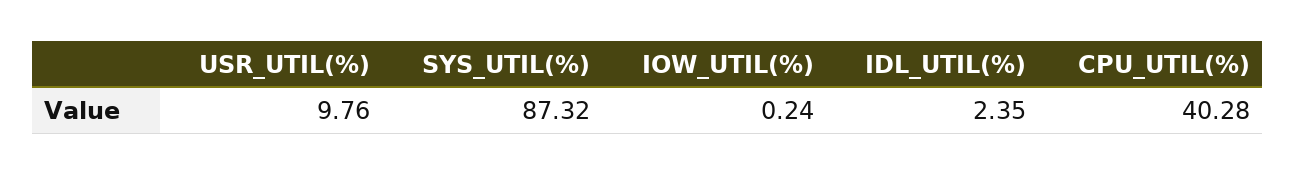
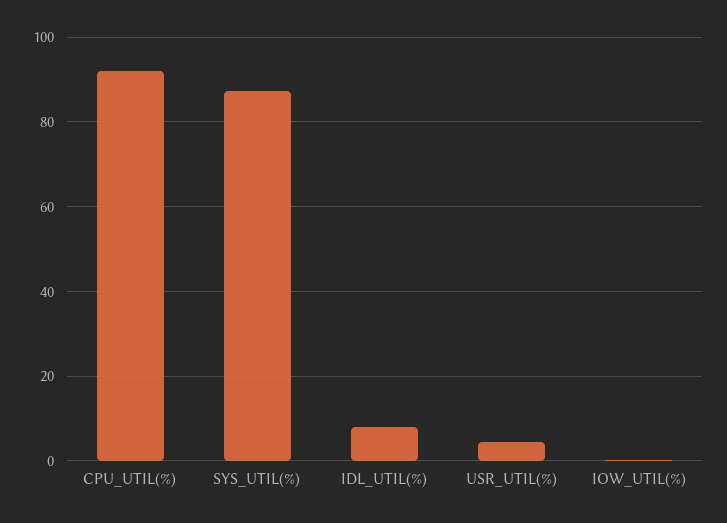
USR_UTIL(%): 9.76 -> 4
IDL_UTIL(%): 2.35 -> 8
CPU_UTIL(%): 40.28 -> 92

